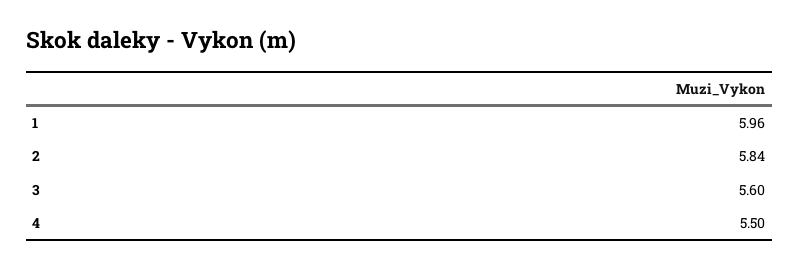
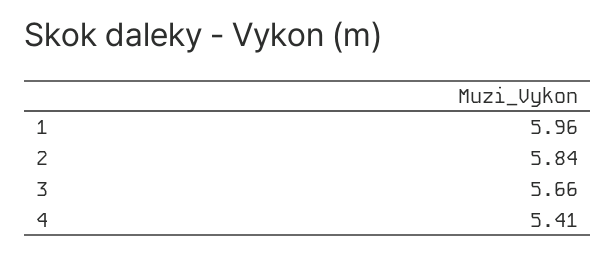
3: 5.6 -> 5.66
4: 5.5 -> 5.41

